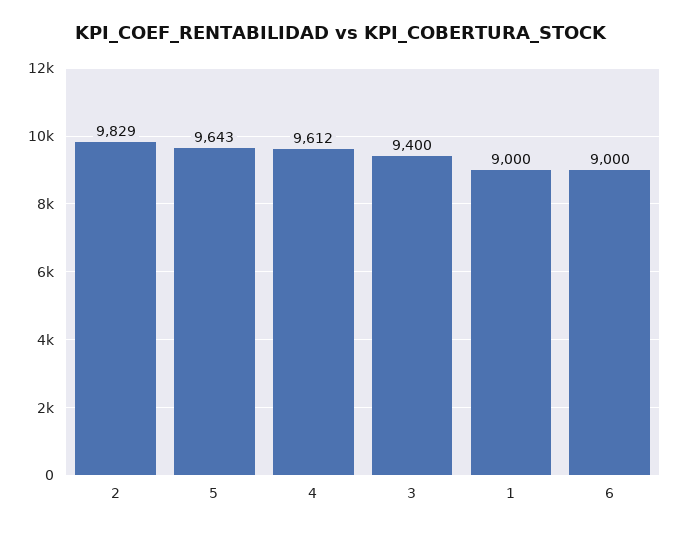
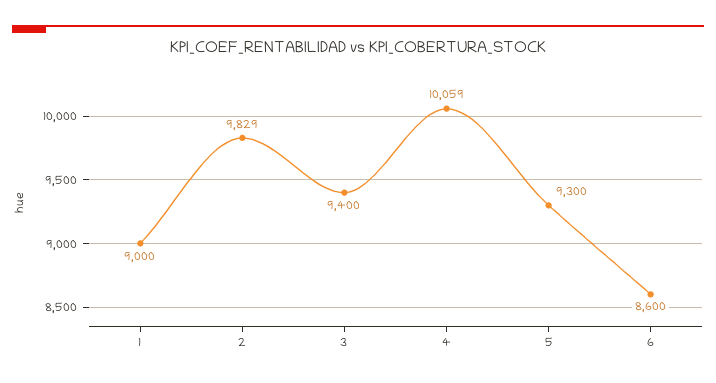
5: 9643 -> 9300
4: 9612 -> 10059
6: 9000 -> 8600

